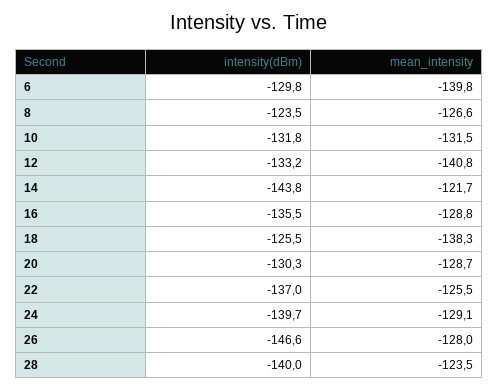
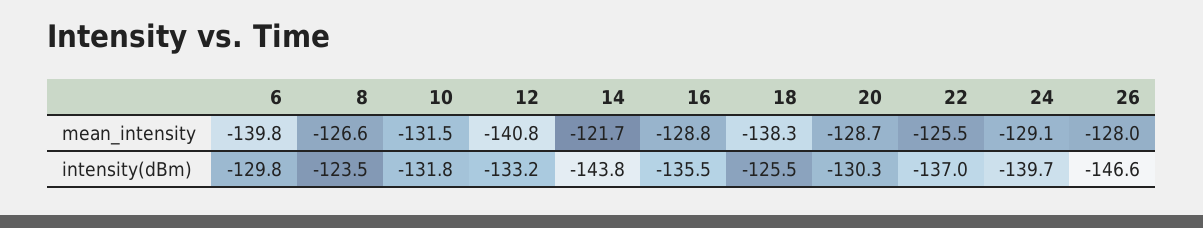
intensity(dBm), 28: -140 -> none
mean_intensity, 28: -123.5 -> none

